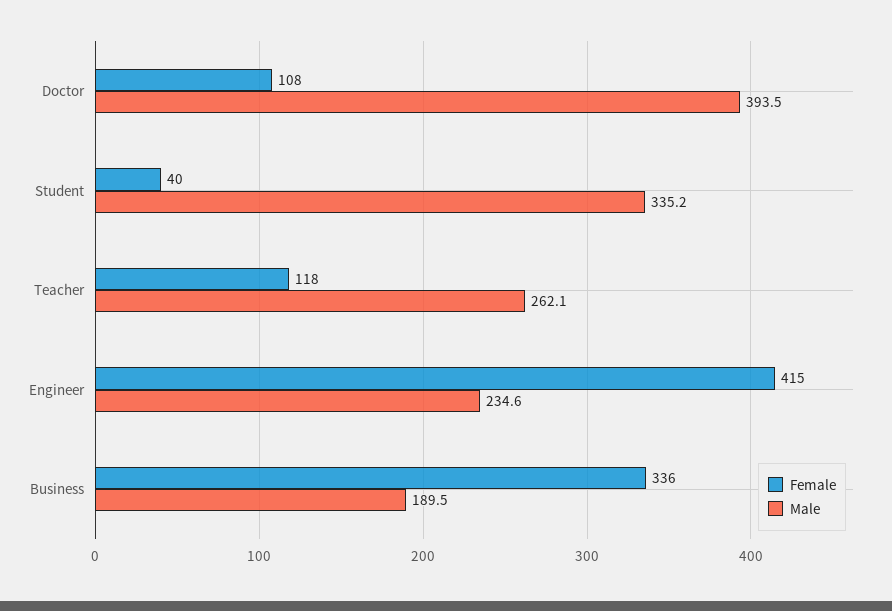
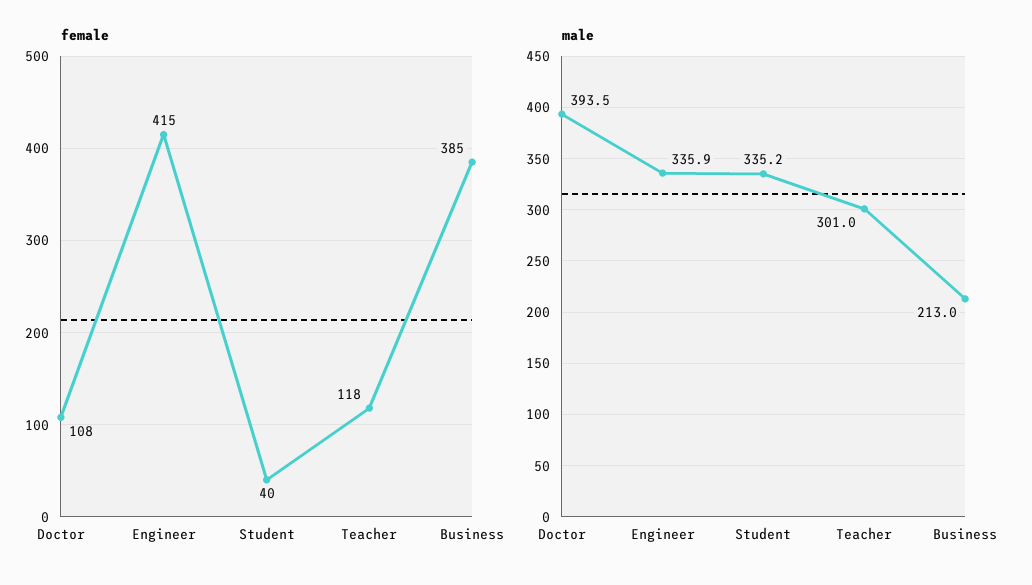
Male, Teacher: 262.1 -> 301
Male, Engineer: 234.6 -> 335.9
Female, Business: 336 -> 385
Male, Business: 189.5 -> 213

